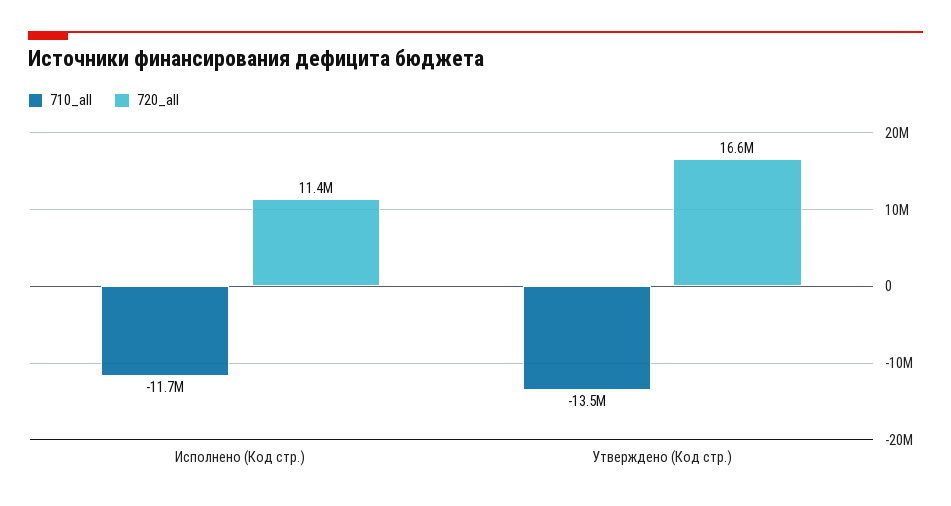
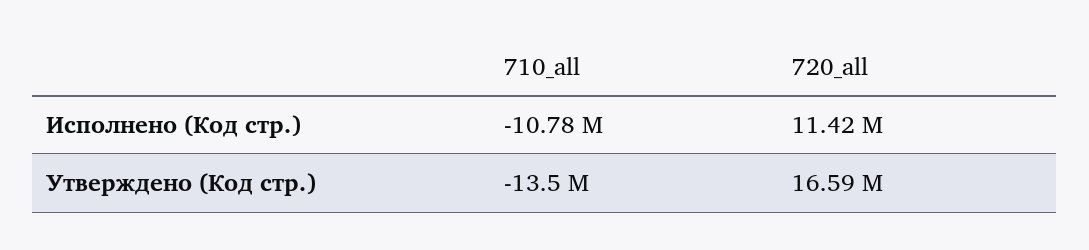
710_all, Исполнено (Код стр.): -11700000 -> -10780000

